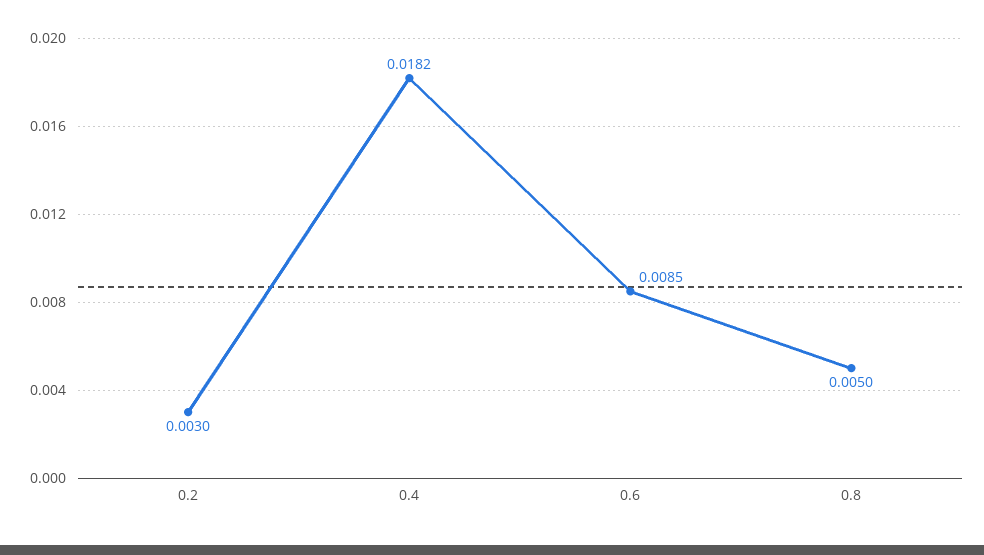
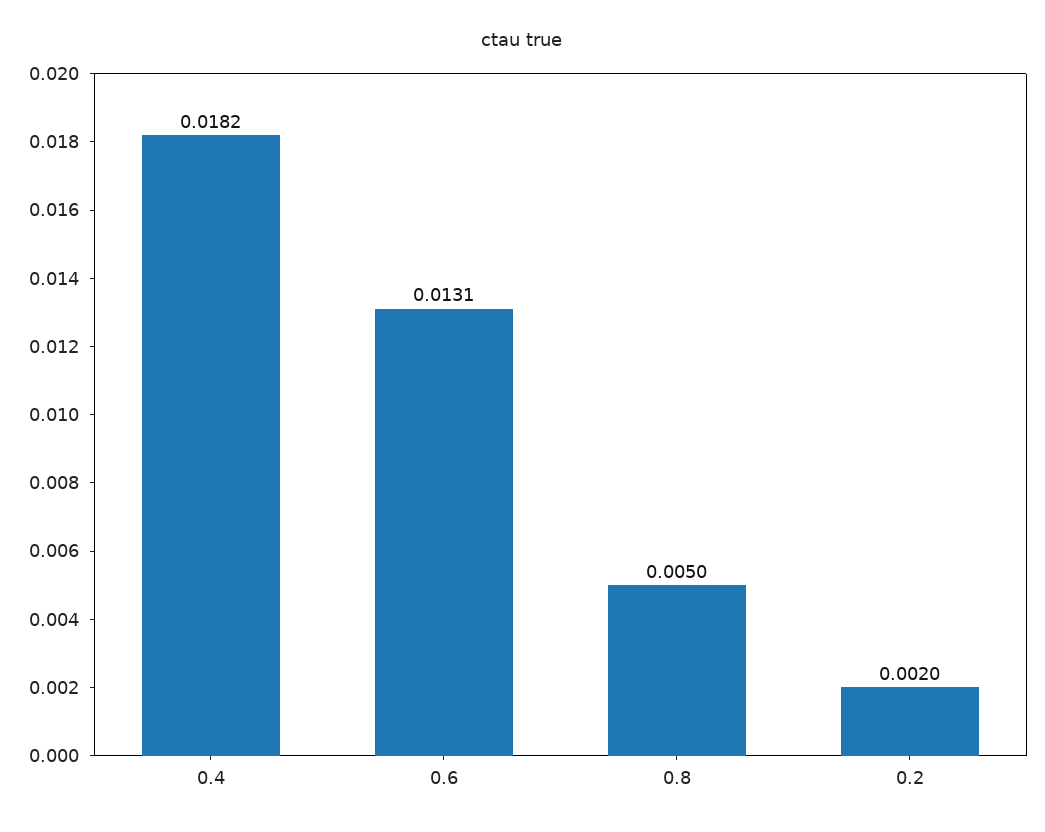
0.2: 0.003 -> 0.002
0.6: 0.0085 -> 0.0131

